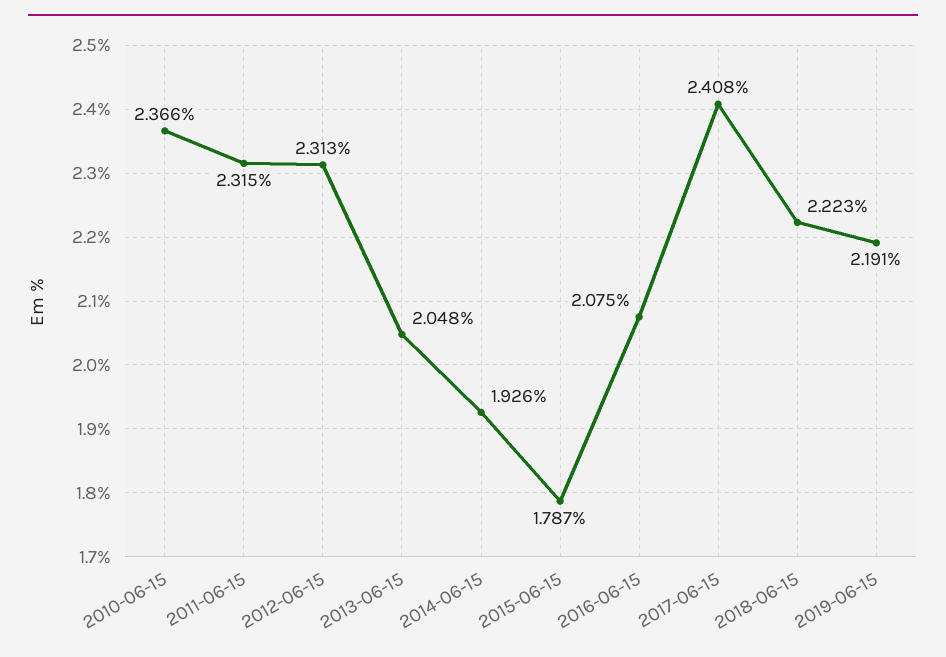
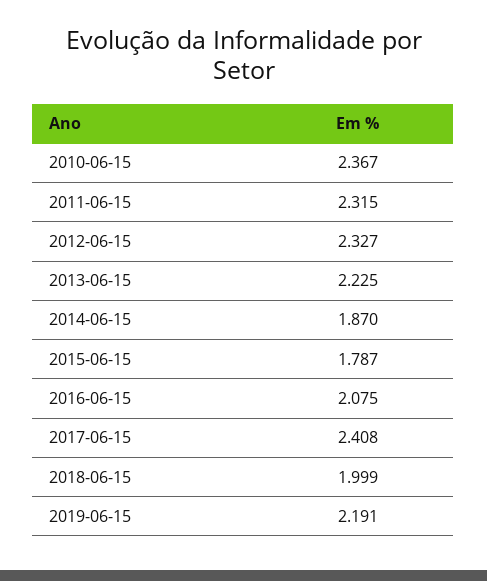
2010-06-15: 2.366 -> 2.367
2012-06-15: 2.313 -> 2.327
2013-06-15: 2.048 -> 2.225
2014-06-15: 1.926 -> 1.87
2018-06-15: 2.223 -> 1.999

